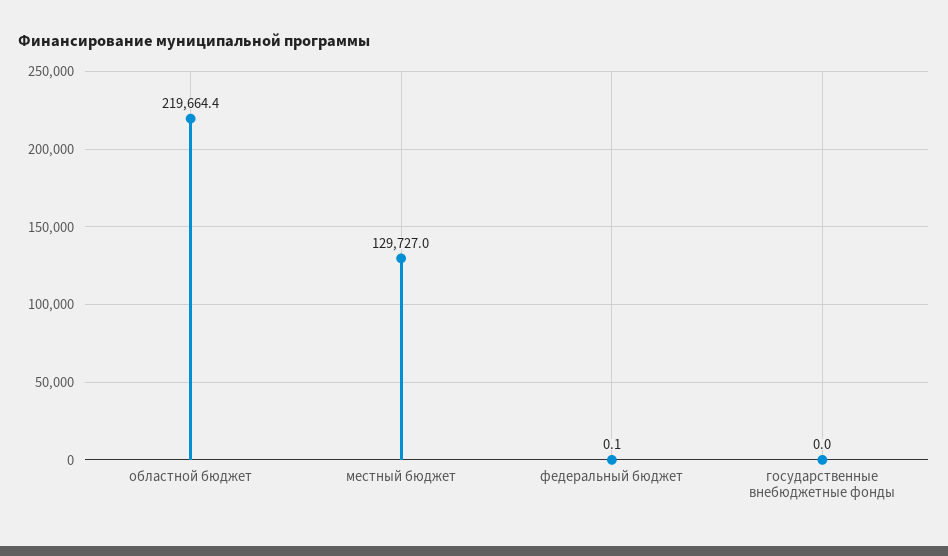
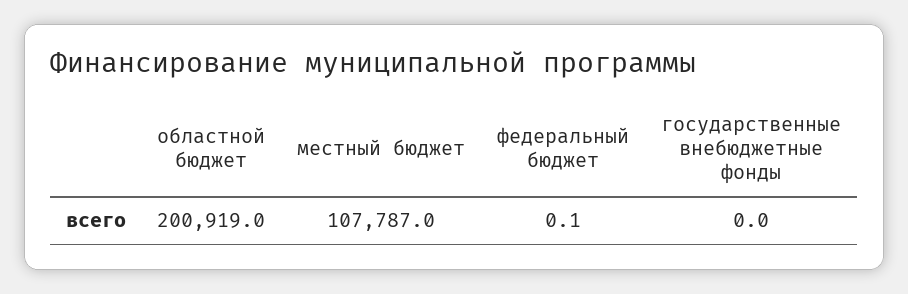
областной бюджет: 219664.4 -> 200919
местный бюджет: 129727 -> 107787

